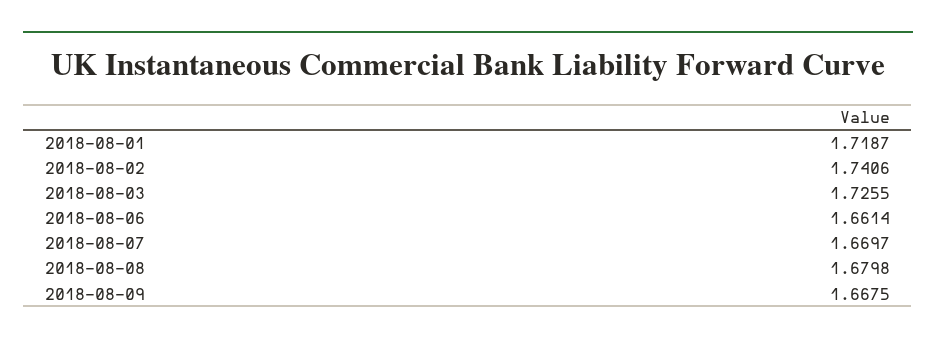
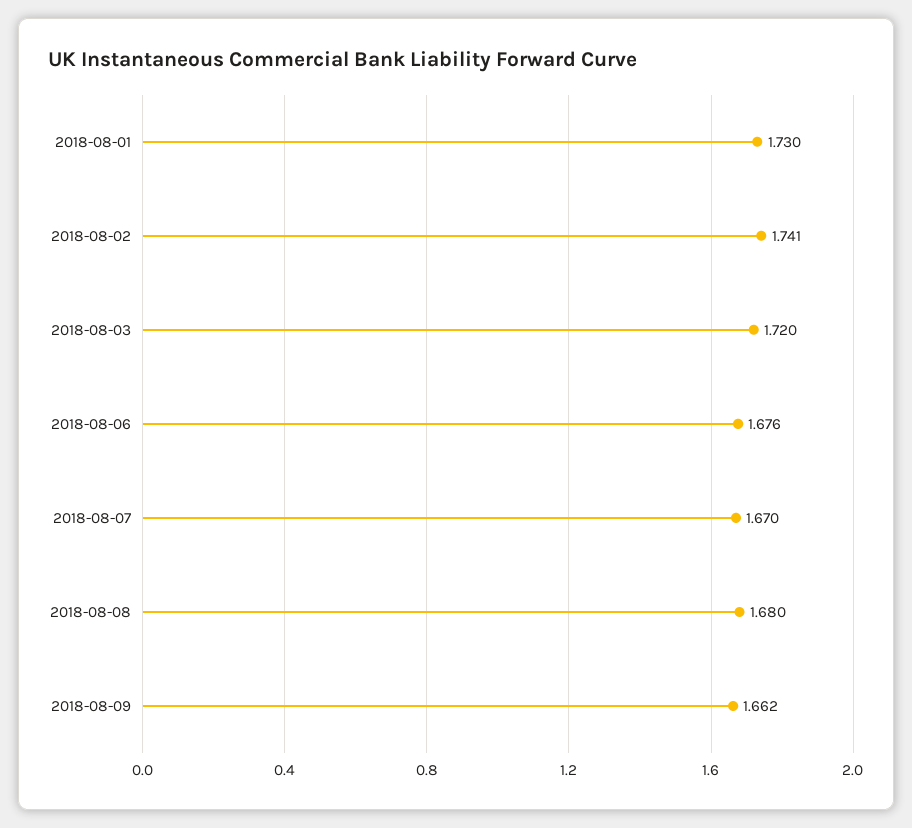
2018-08-01: 1.7187 -> 1.73
2018-08-03: 1.7255 -> 1.72
2018-08-06: 1.6614 -> 1.676
2018-08-09: 1.6675 -> 1.662

